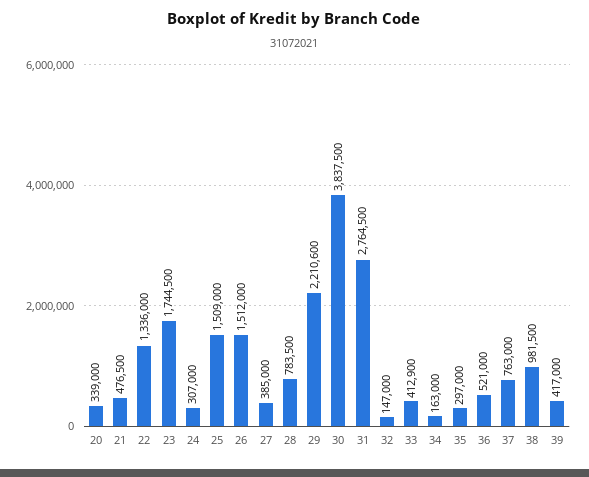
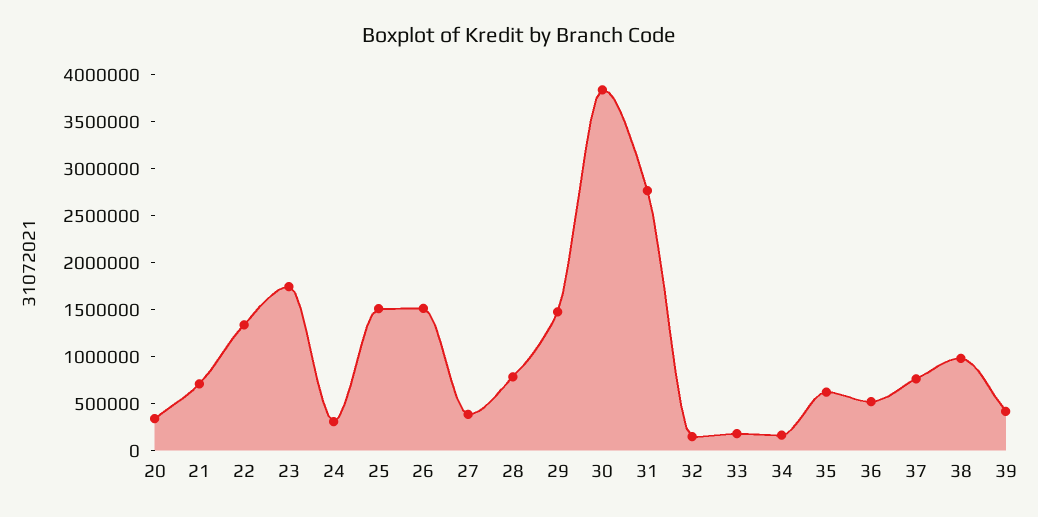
21: 476500 -> 700000
29: 2210600 -> 1500000
33: 412900 -> 200000
35: 297000 -> 600000

